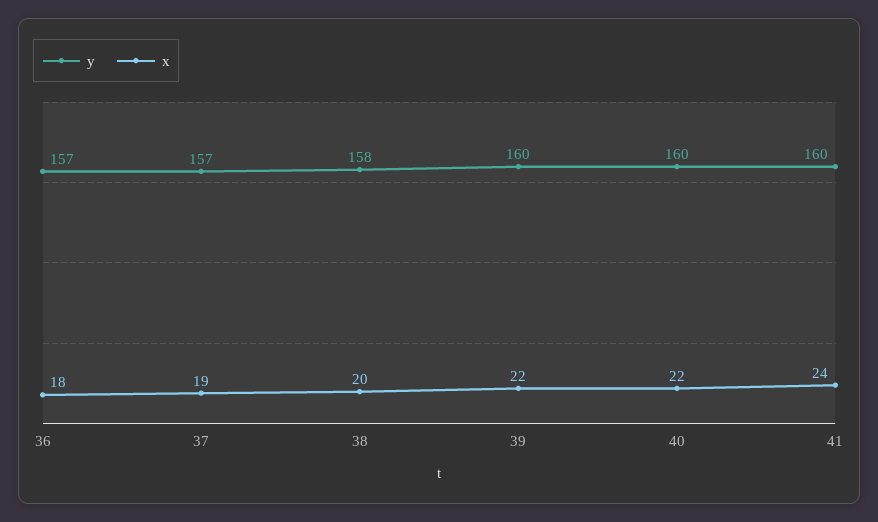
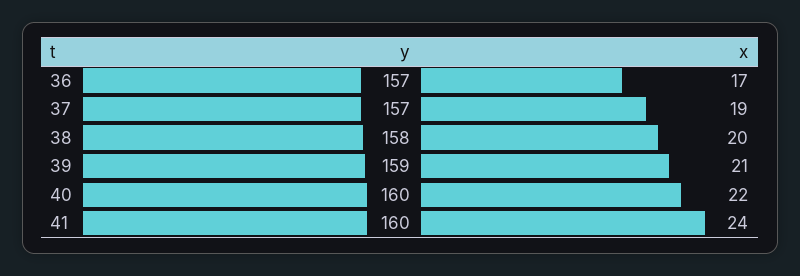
x, 36: 18 -> 17
y, 39: 160 -> 159
x, 39: 22 -> 21

